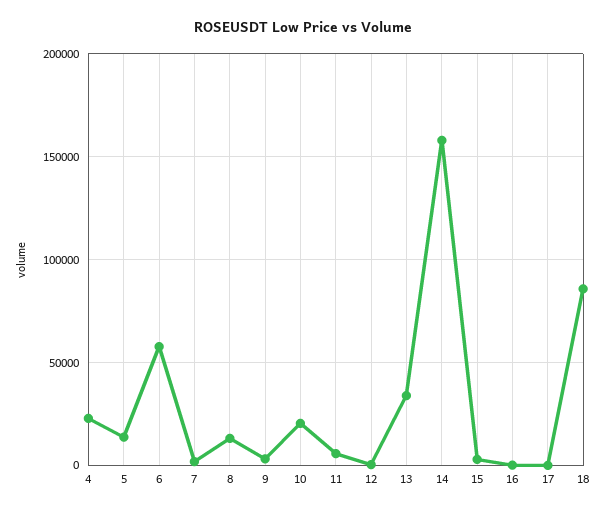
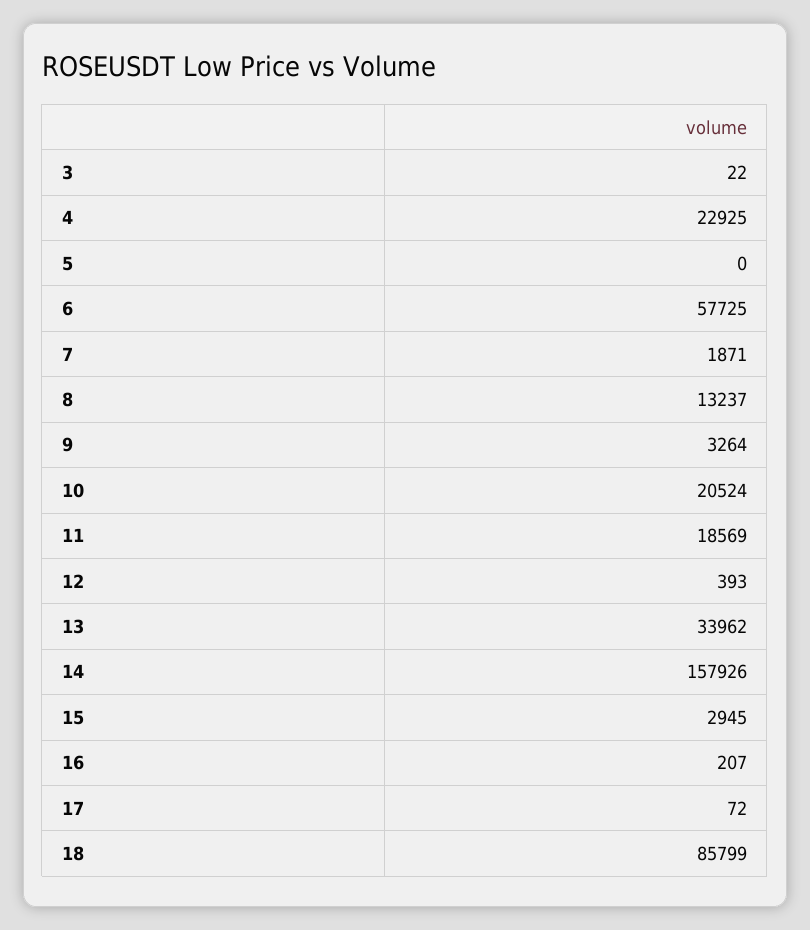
5: 15000 -> 0
11: 5000 -> 18569
3: none -> 22

